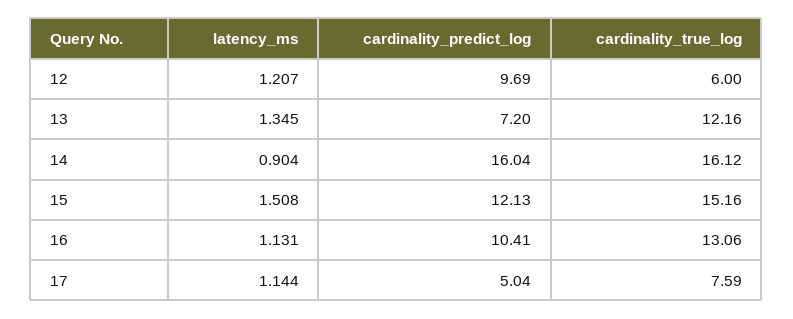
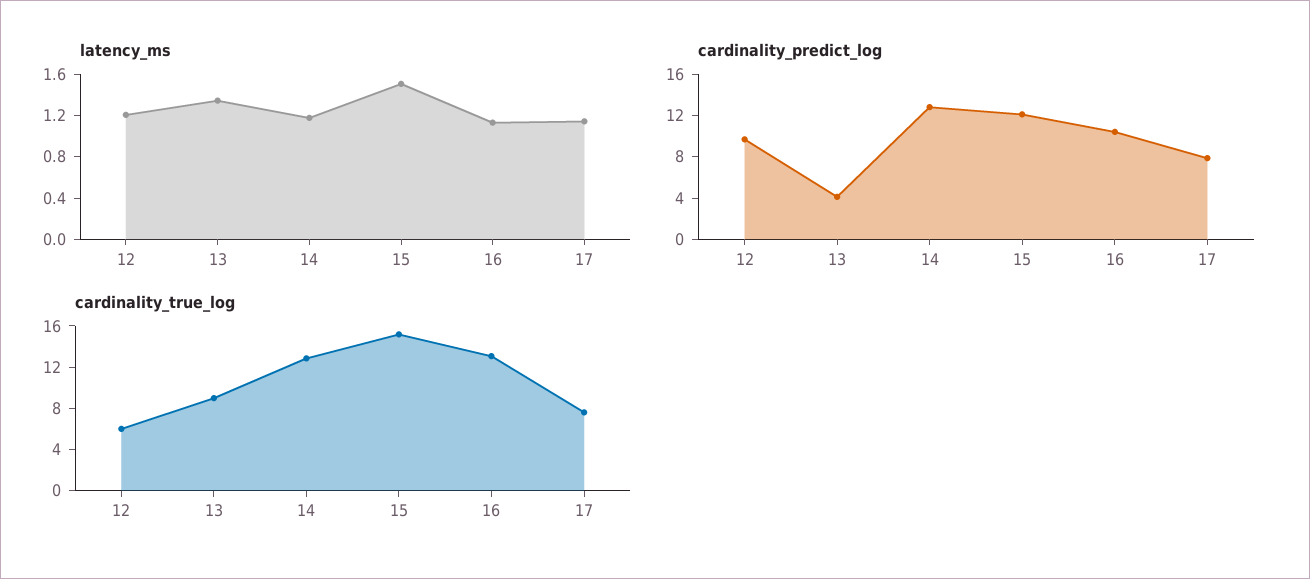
cardinality_predict_log, 13: 7.2 -> 4
cardinality_true_log, 13: 12.16 -> 9
latency_ms, 14: 0.904 -> 1.2
cardinality_predict_log, 14: 16.04 -> 13
cardinality_true_log, 14: 16.12 -> 13
cardinality_predict_log, 17: 5.04 -> 8

